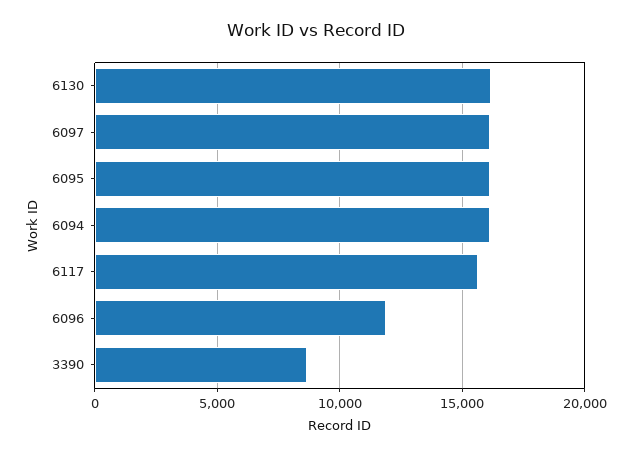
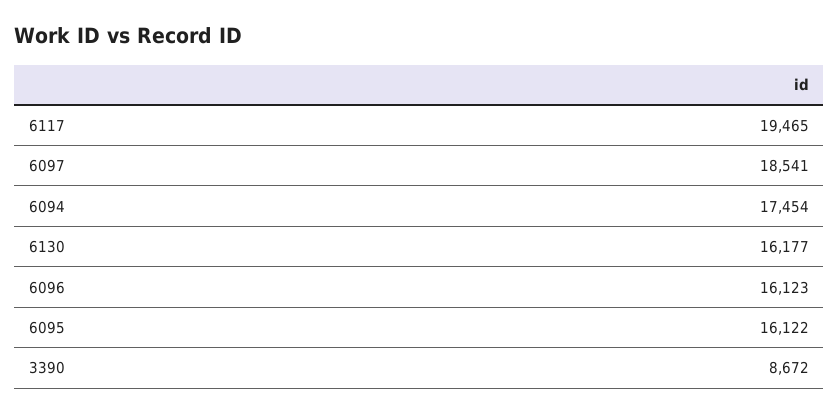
6097: 16000 -> 18541
6094: 16000 -> 17454
6117: 15500 -> 19465
6096: 12000 -> 16123

